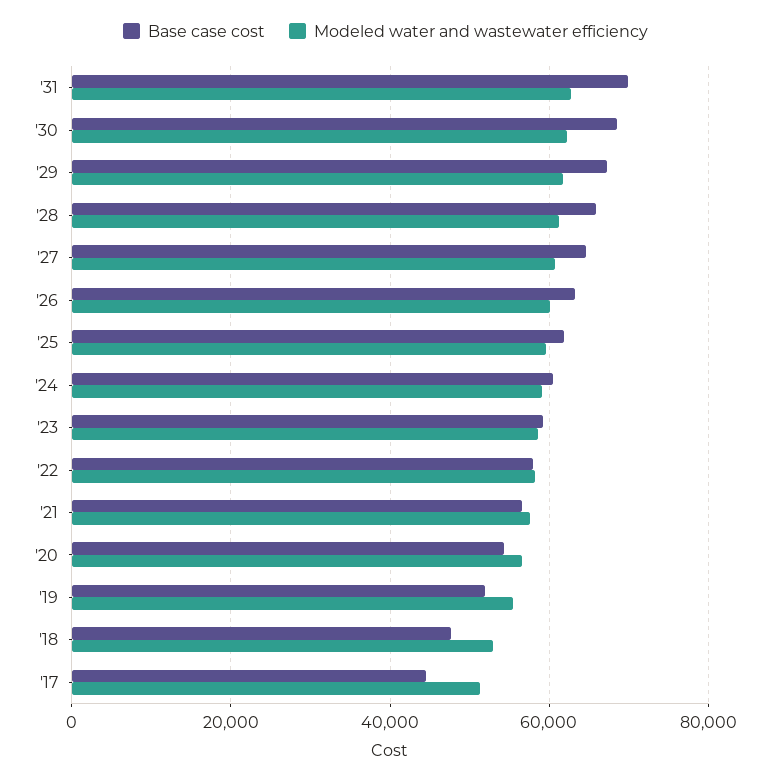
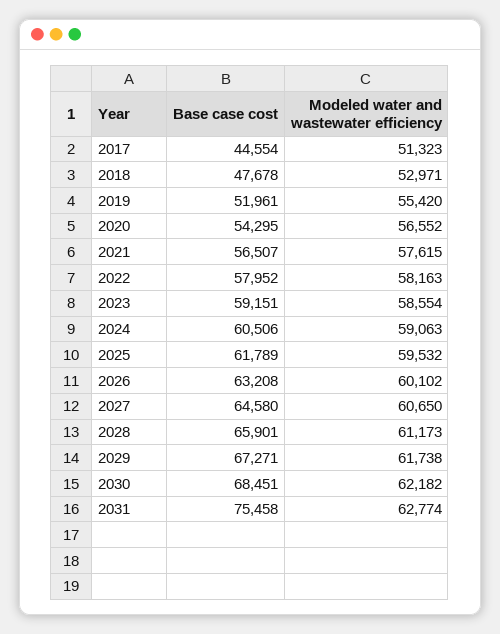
Base case cost, '31: 70000 -> 75458

